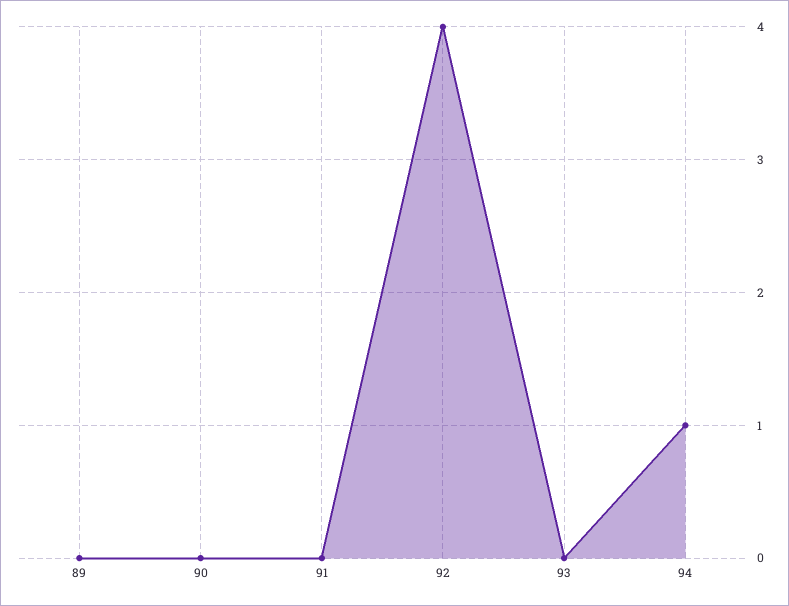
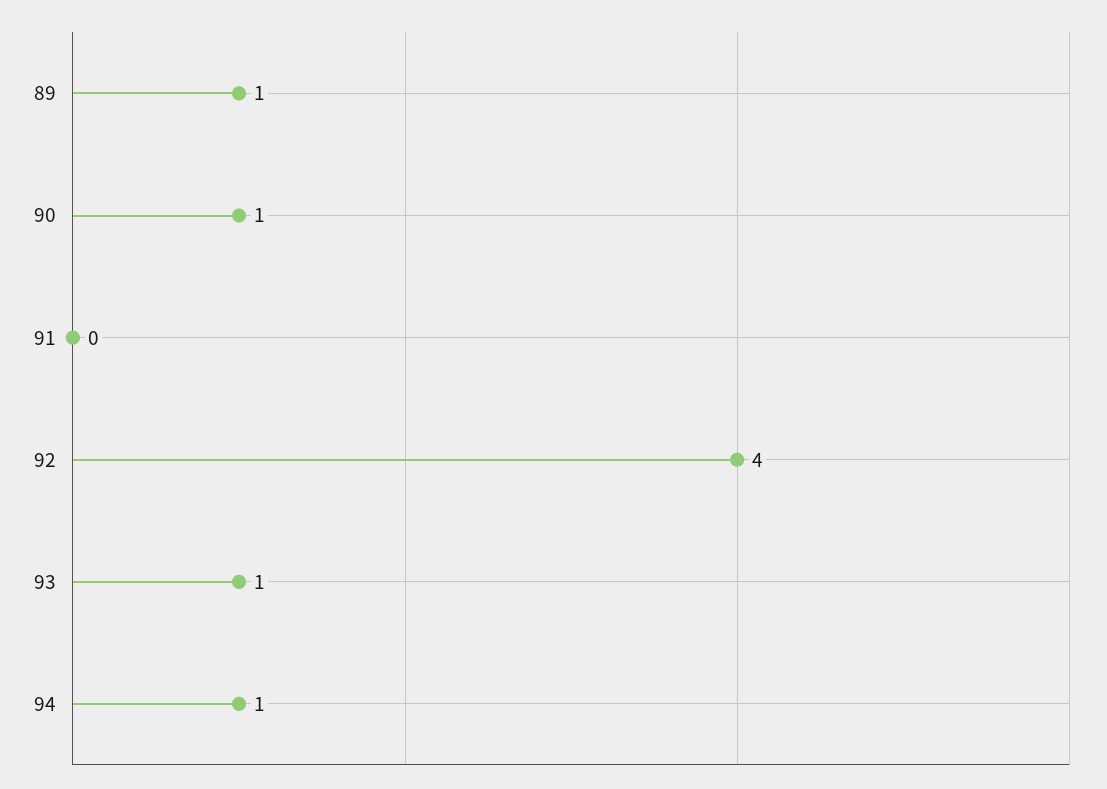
89: 0 -> 1
90: 0 -> 1
93: 0 -> 1

